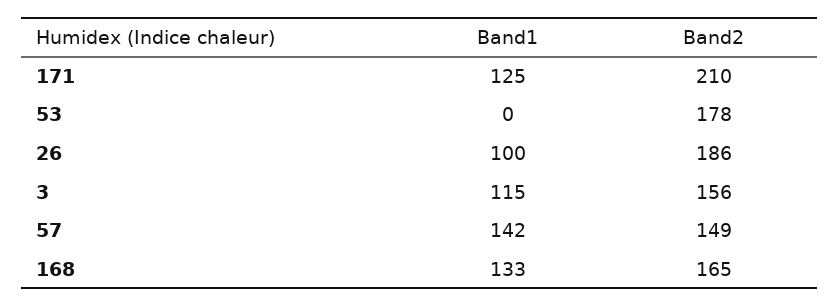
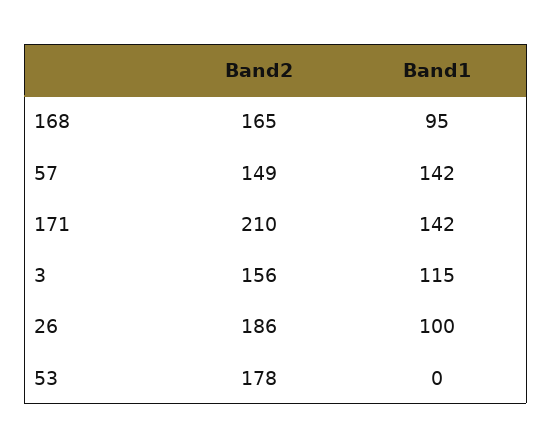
Band1, 171: 125 -> 142
Band1, 168: 133 -> 95

